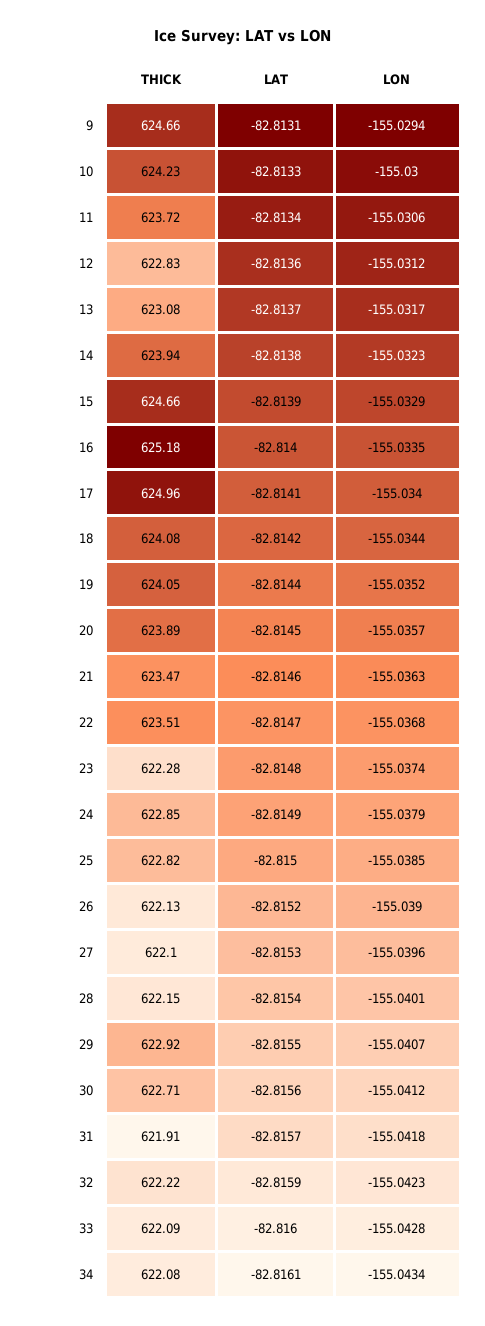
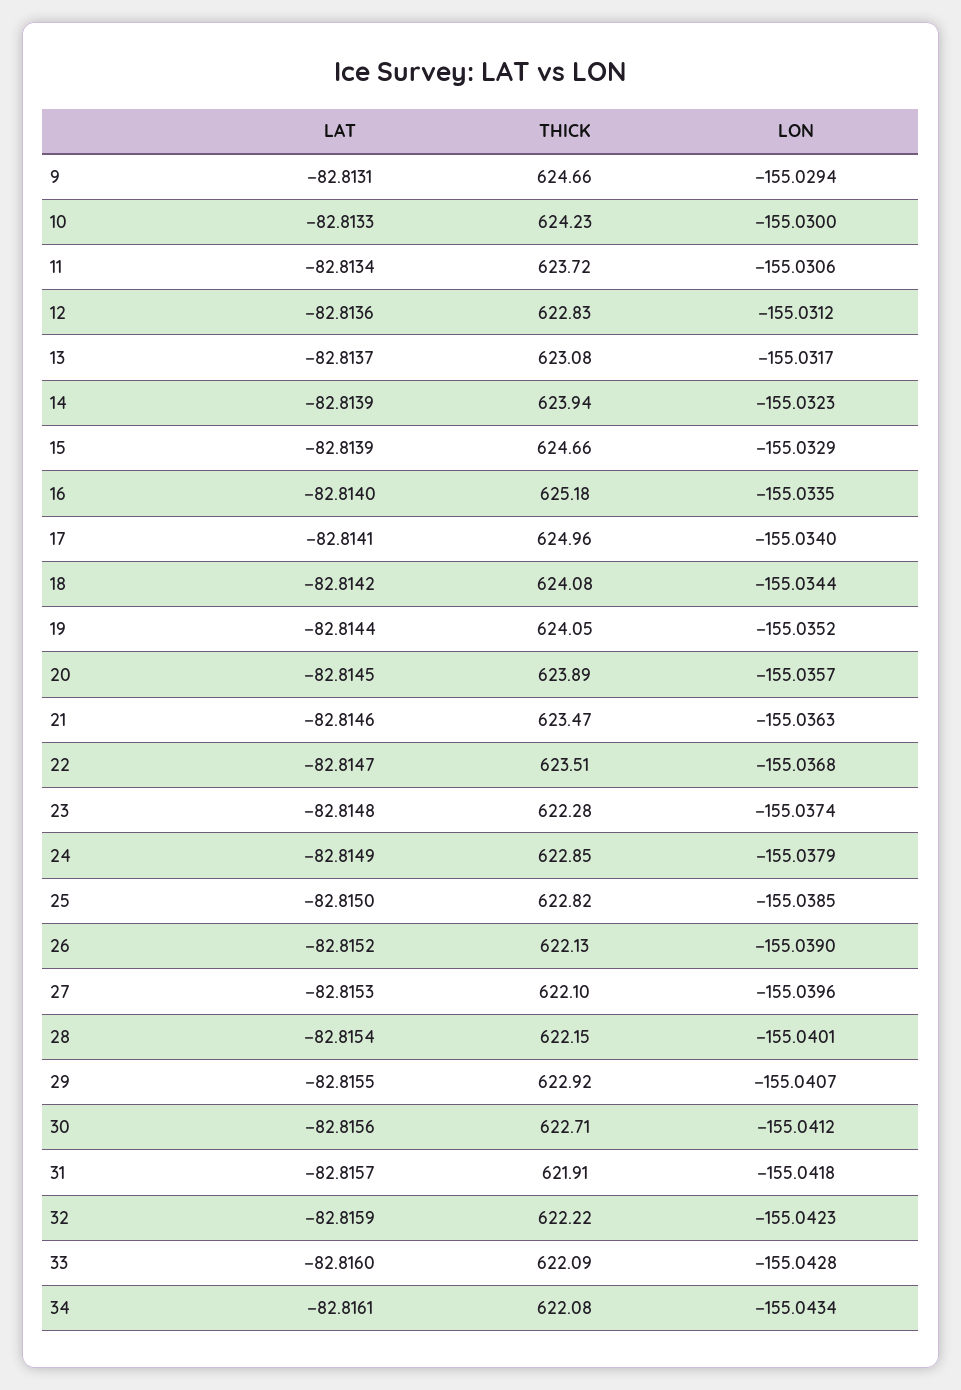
LAT, 14: -82.8138 -> -82.8139

